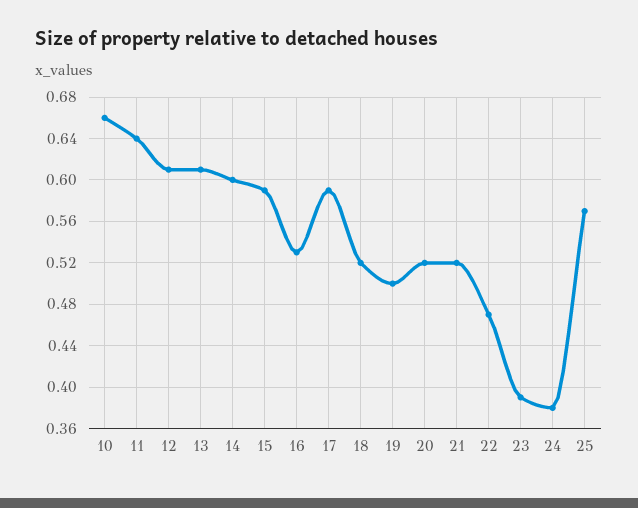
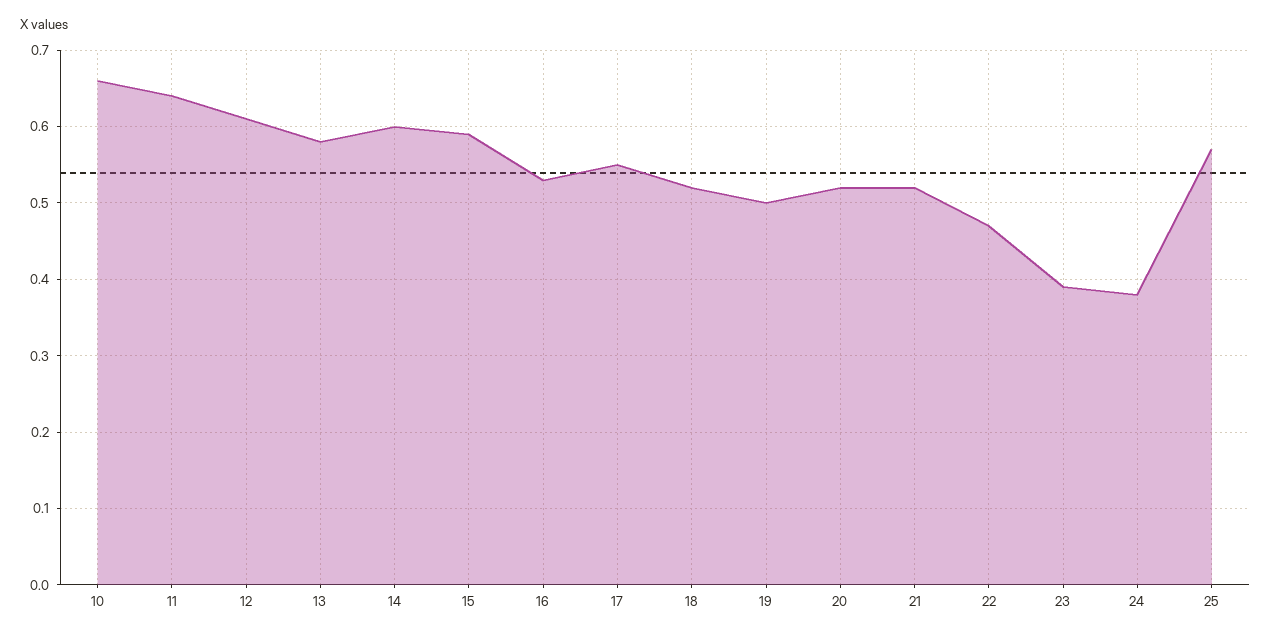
13: 0.61 -> 0.58
17: 0.59 -> 0.55

